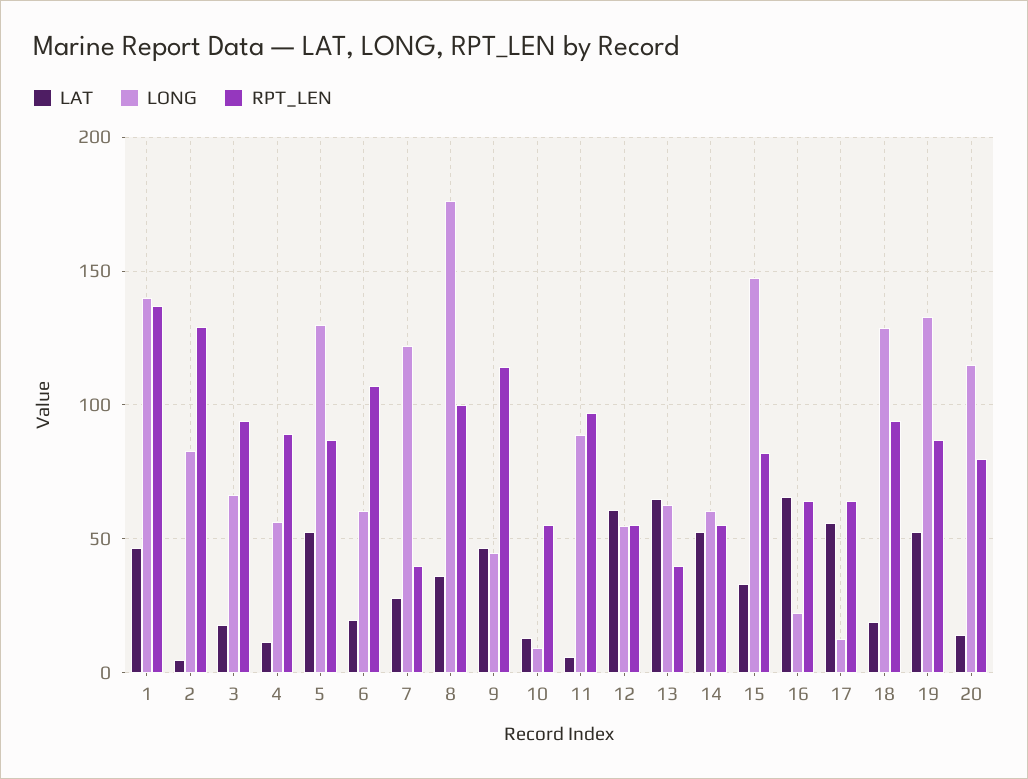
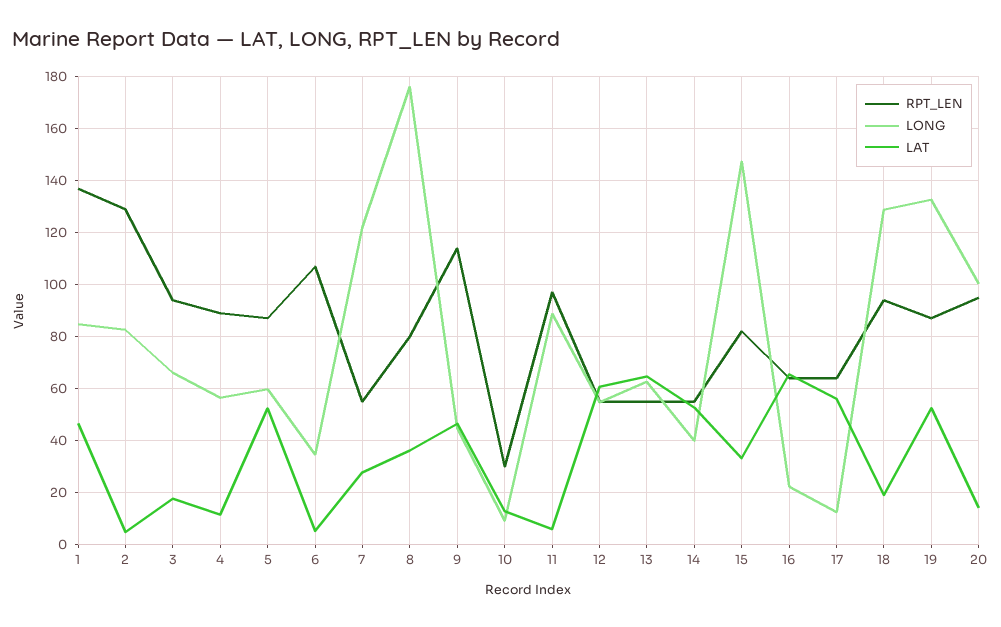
LONG, 1: 140 -> 85
LONG, 5: 130 -> 60
LAT, 6: 20 -> 5
LONG, 6: 60 -> 35
RPT_LEN, 7: 40 -> 55
RPT_LEN, 8: 100 -> 80
RPT_LEN, 10: 55 -> 30
RPT_LEN, 13: 40 -> 55
LONG, 14: 60 -> 40
LONG, 20: 115 -> 100
RPT_LEN, 20: 80 -> 95

